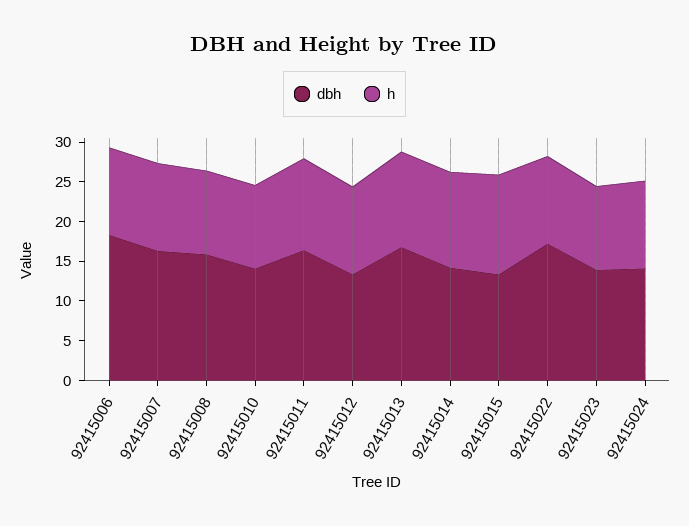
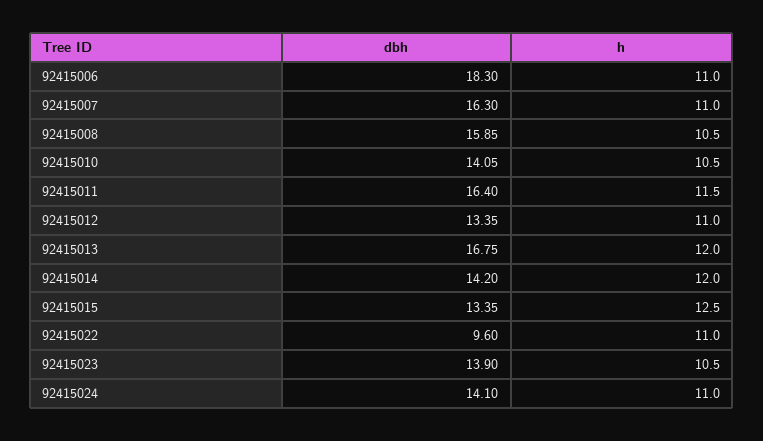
dbh, 92415022: 17.5 -> 9.6

